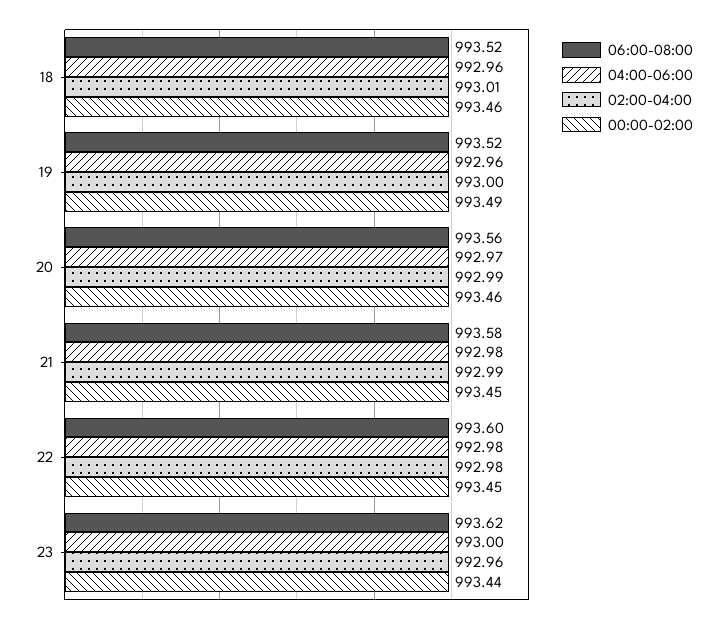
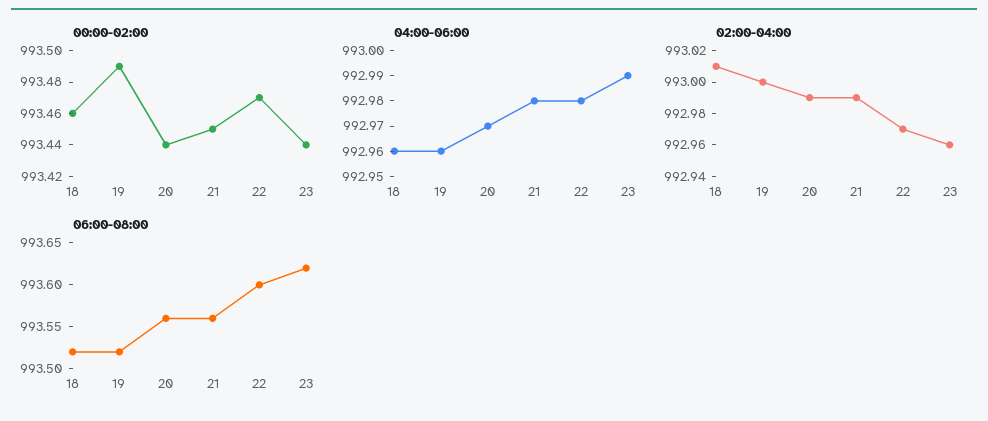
00:00-02:00, 20: 993.46 -> 993.44
06:00-08:00, 21: 993.58 -> 993.56
02:00-04:00, 22: 992.98 -> 992.97
00:00-02:00, 22: 993.45 -> 993.47
04:00-06:00, 23: 993 -> 992.99

